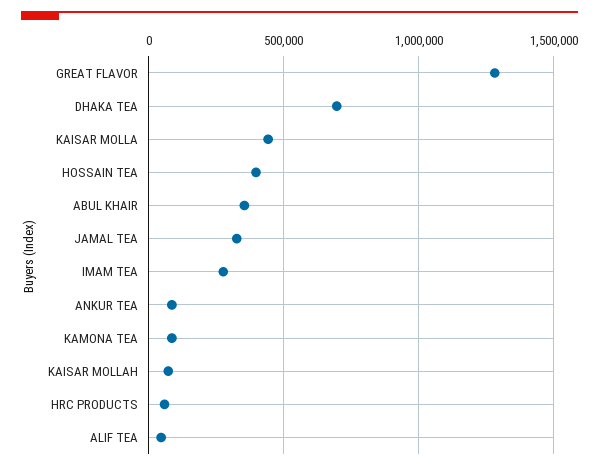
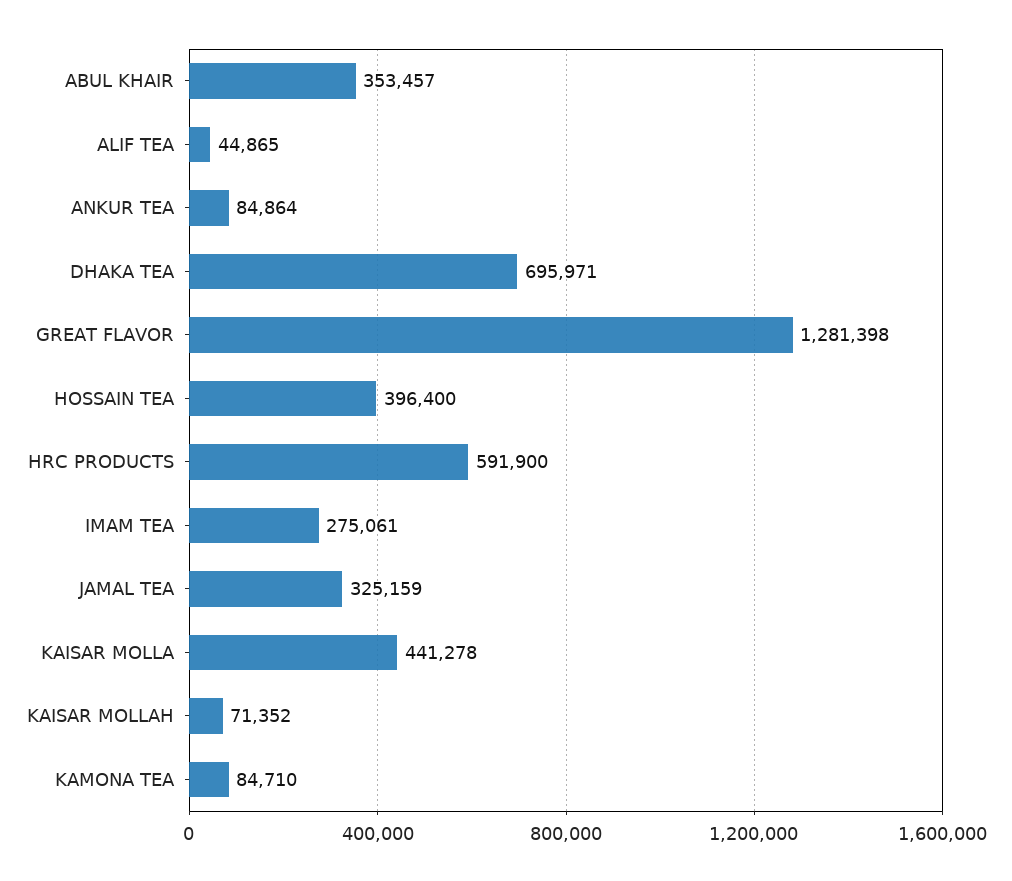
HRC PRODUCTS: 50000 -> 591900

